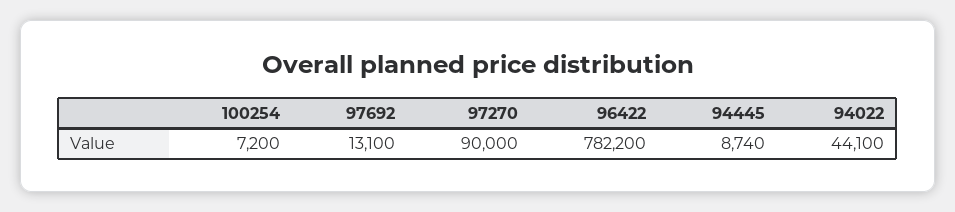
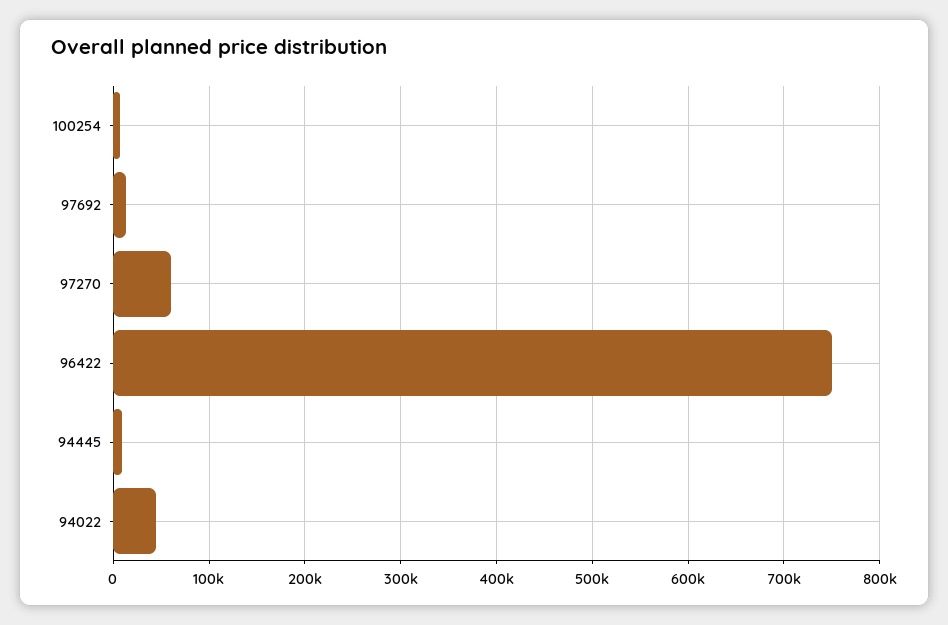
97270: 90000 -> 60000
96422: 782200 -> 750000

